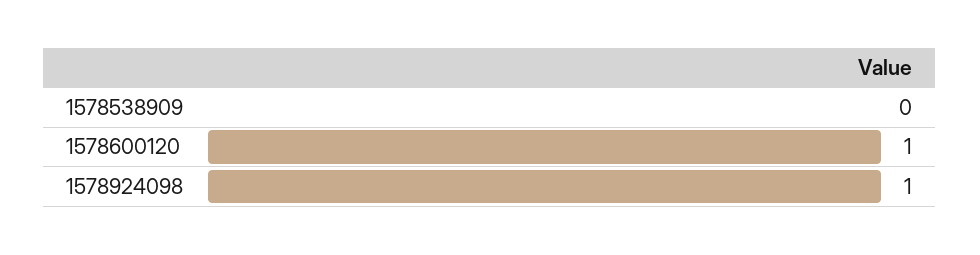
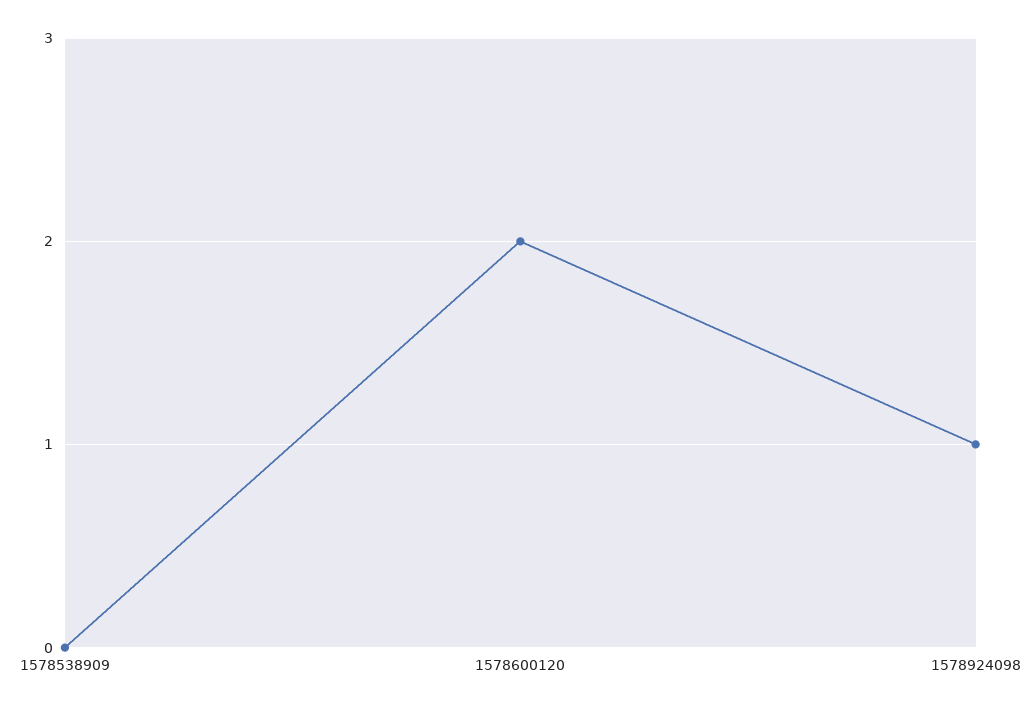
1578600120: 1 -> 2

